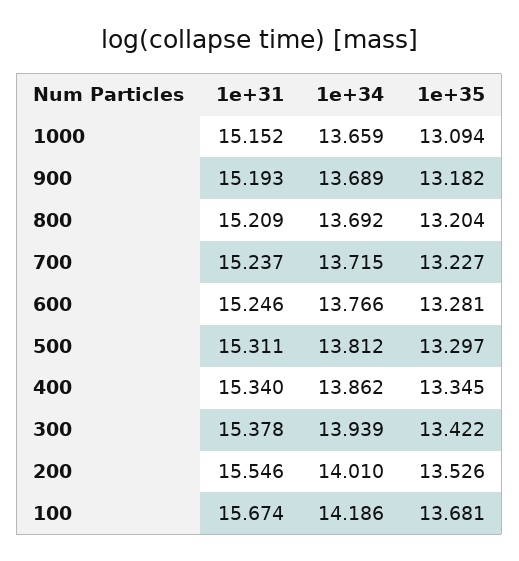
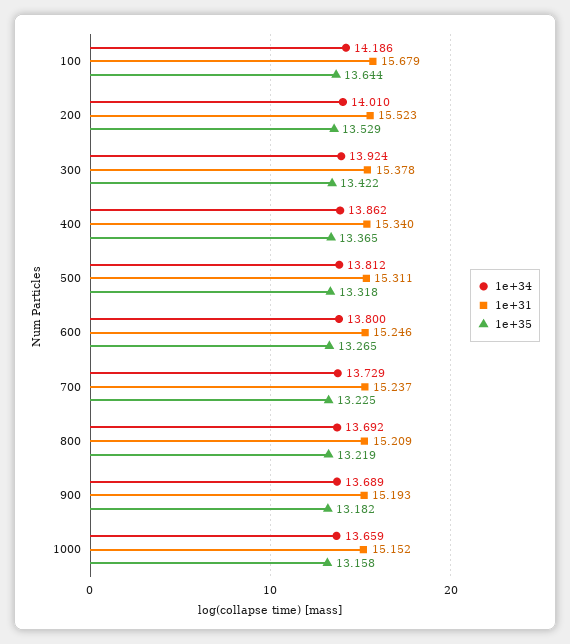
1e+35, 1000: 13.094 -> 13.158
1e+35, 800: 13.204 -> 13.219
1e+34, 700: 13.715 -> 13.729
1e+35, 700: 13.227 -> 13.225
1e+34, 600: 13.766 -> 13.8
1e+35, 600: 13.281 -> 13.265
1e+35, 500: 13.297 -> 13.318
1e+35, 400: 13.345 -> 13.365
1e+34, 300: 13.939 -> 13.924
1e+31, 200: 15.546 -> 15.523
1e+35, 200: 13.526 -> 13.529
1e+31, 100: 15.674 -> 15.679
1e+35, 100: 13.681 -> 13.644

